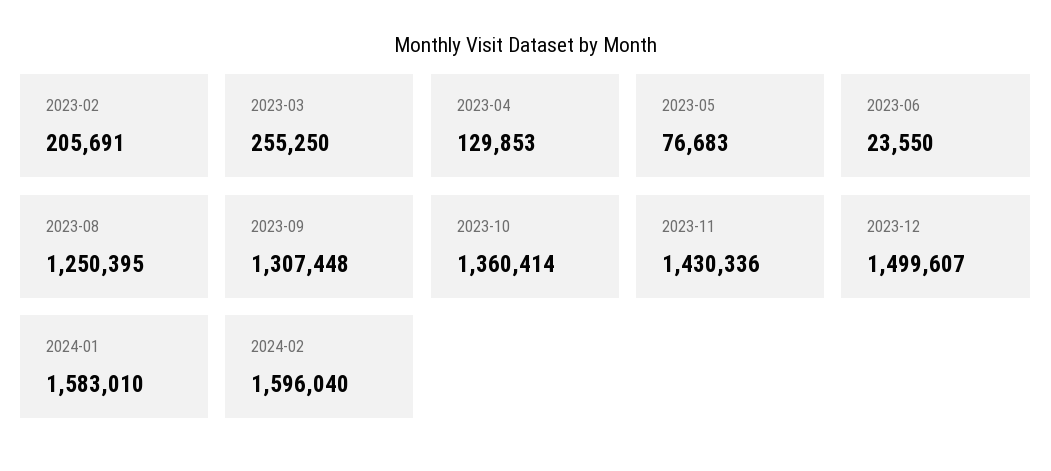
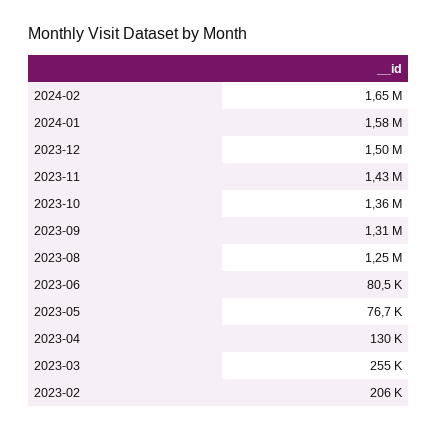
2023-06: 23550 -> 80500
2024-02: 1596040 -> 1650000

